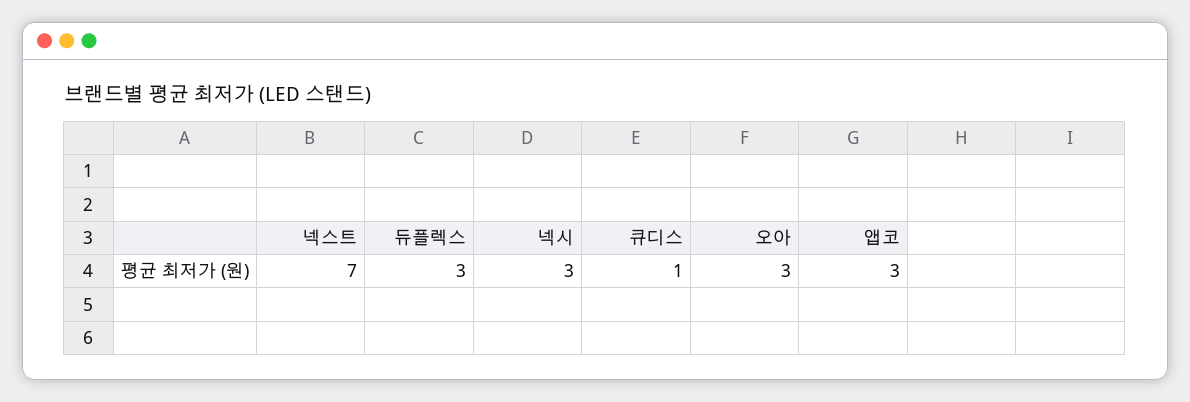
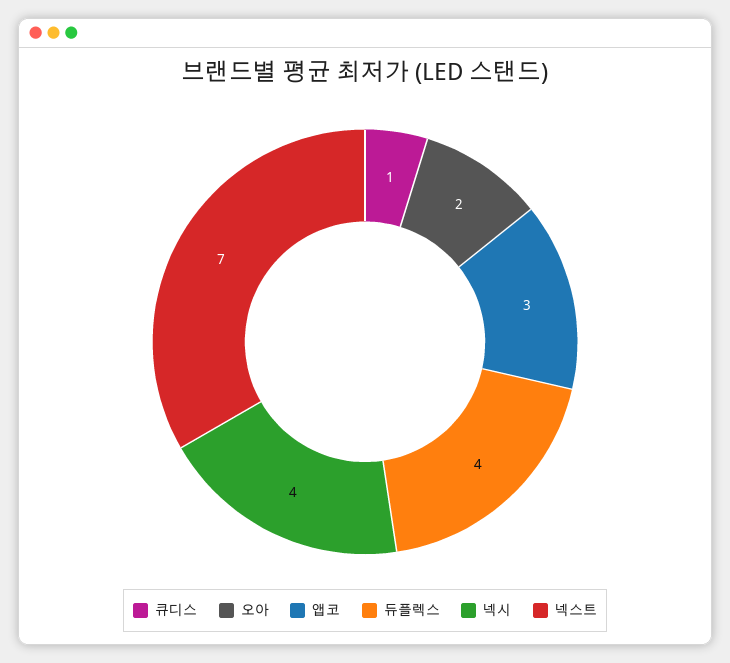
듀플렉스: 3 -> 4
넥시: 3 -> 4
오아: 3 -> 2

